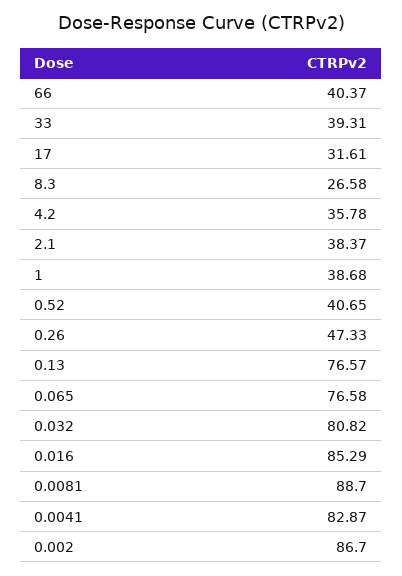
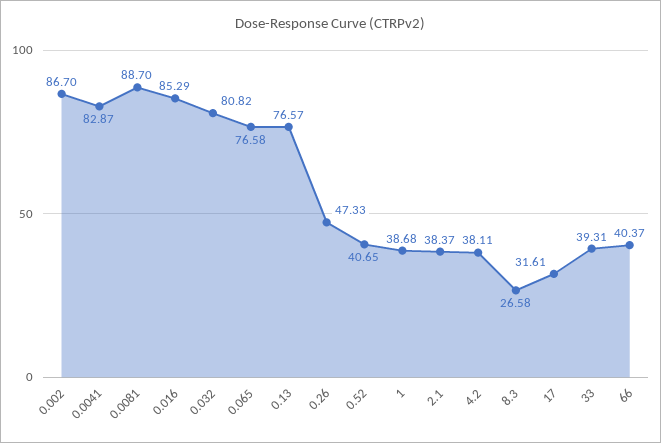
4.2: 35.78 -> 38.11

